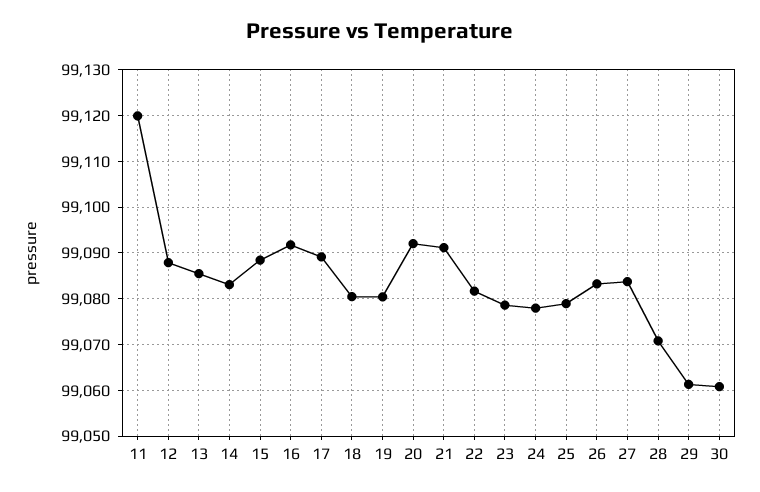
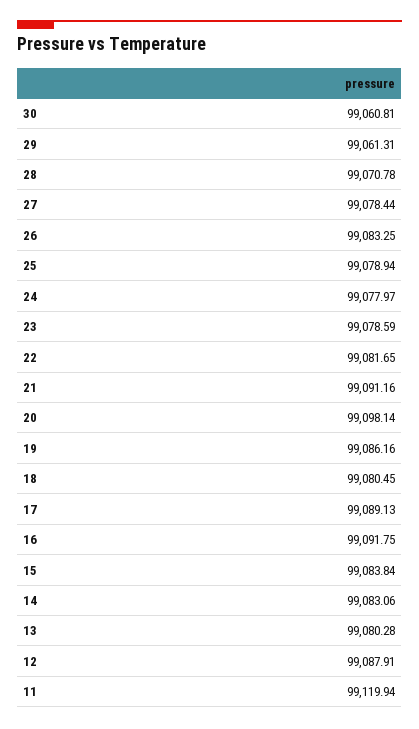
13: 99086 -> 99080.28
15: 99088 -> 99083.84
19: 99080 -> 99086.16
20: 99092 -> 99098.14
27: 99084 -> 99078.44

